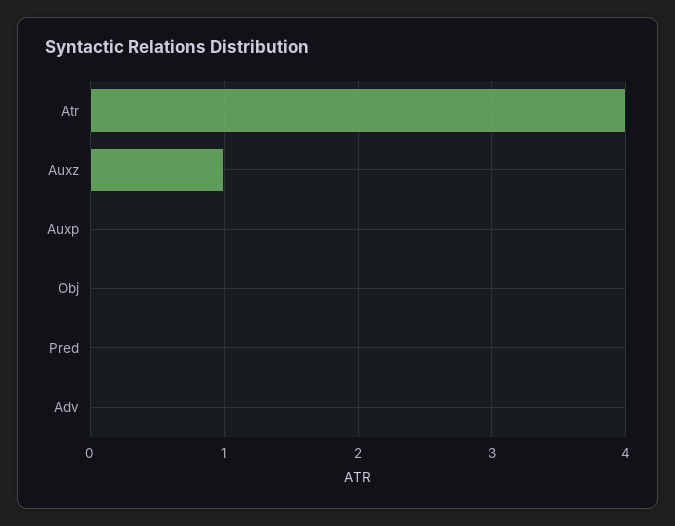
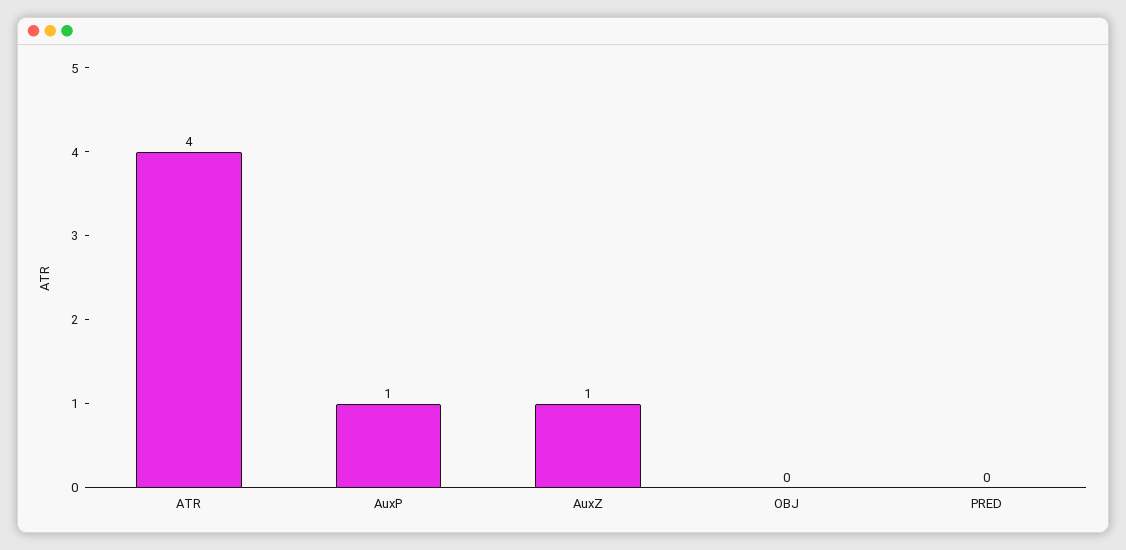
Auxp: 0 -> 1
Adv: 0 -> none

